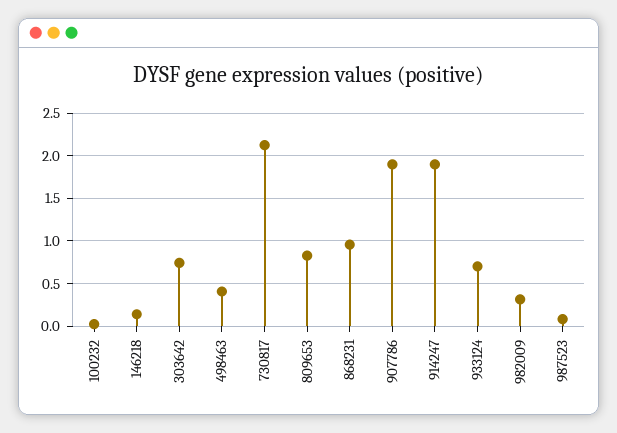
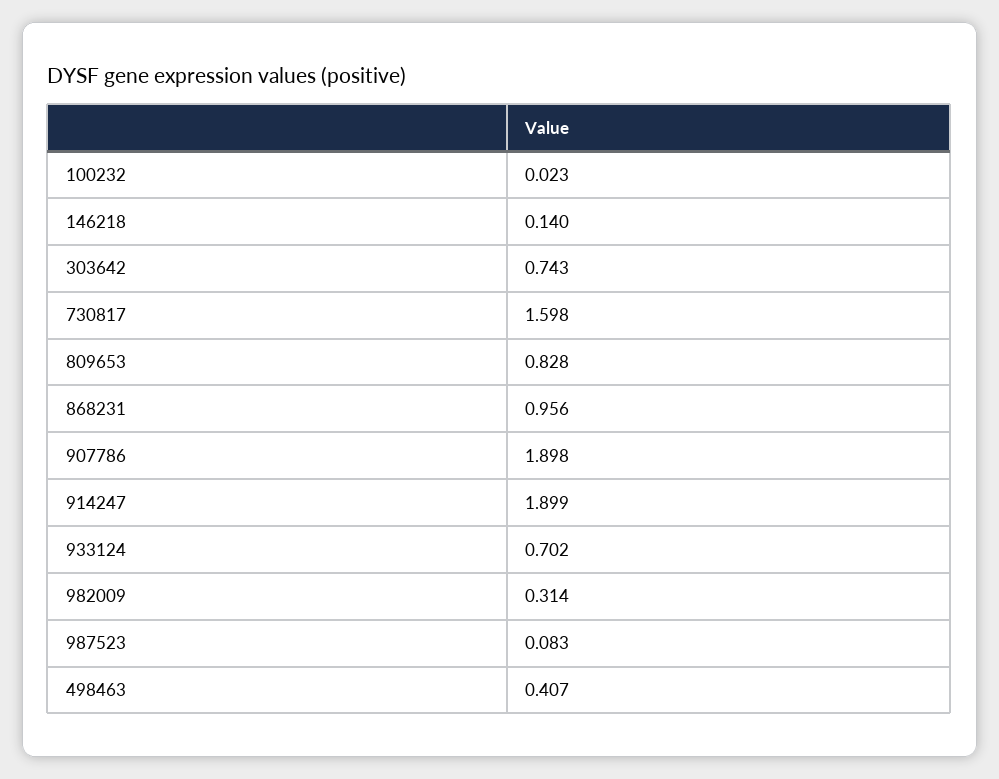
730817: 2.1 -> 1.598

